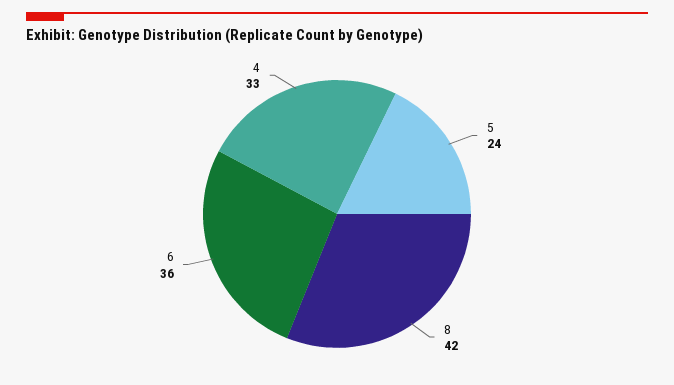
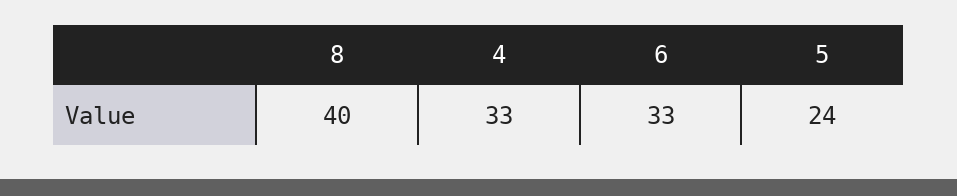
8: 42 -> 40
6: 36 -> 33

